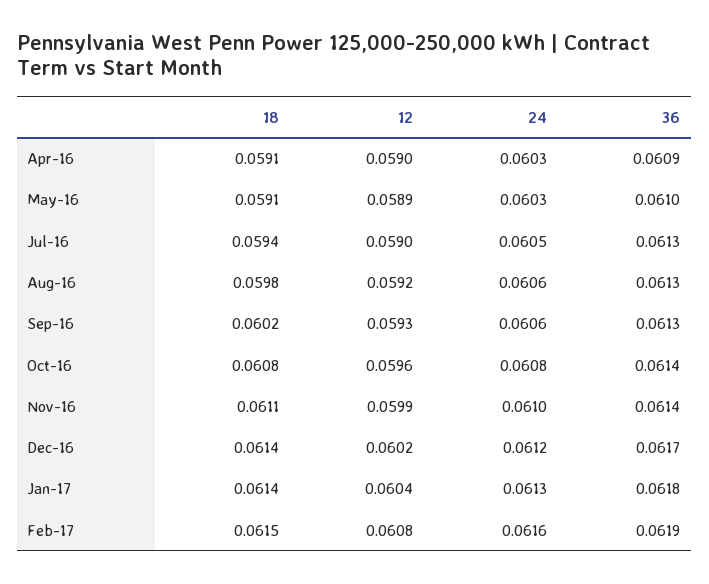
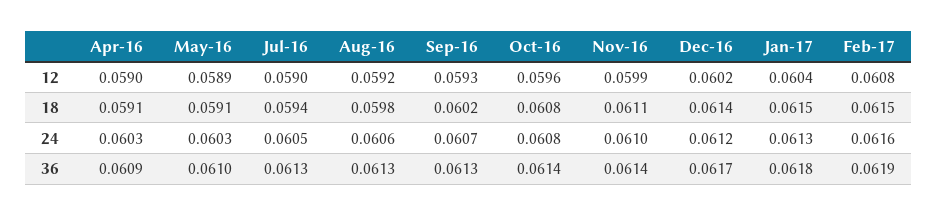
24, Sep-16: 0.0606 -> 0.0607
18, Jan-17: 0.0614 -> 0.0615

